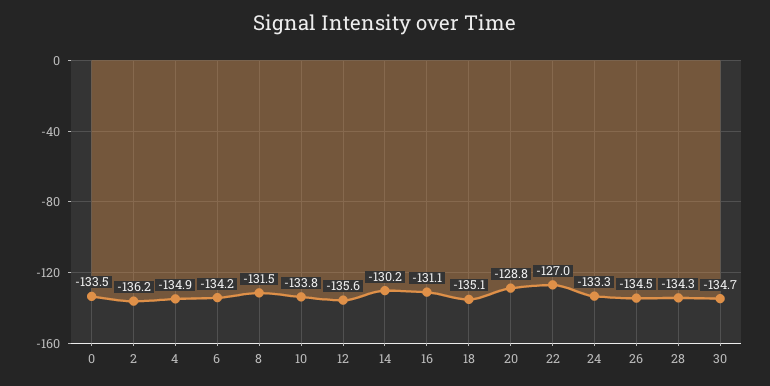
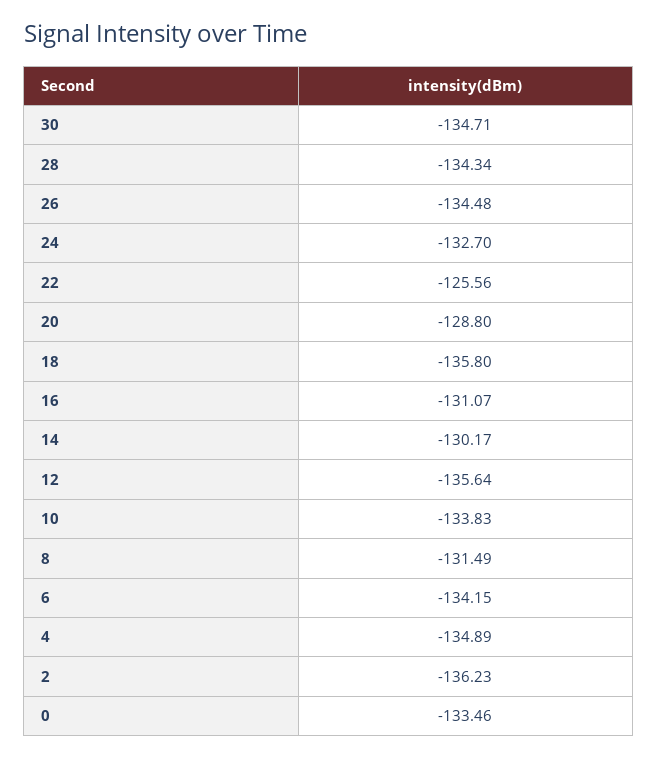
18: -135.1 -> -135.8
22: -127 -> -125.56
24: -133.3 -> -132.7

